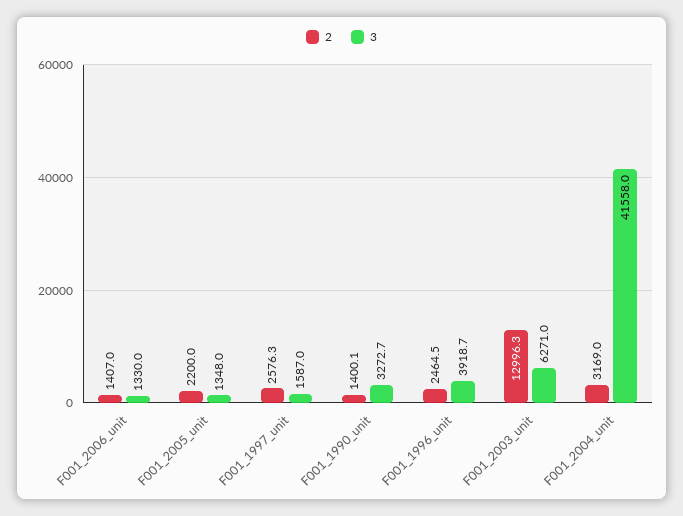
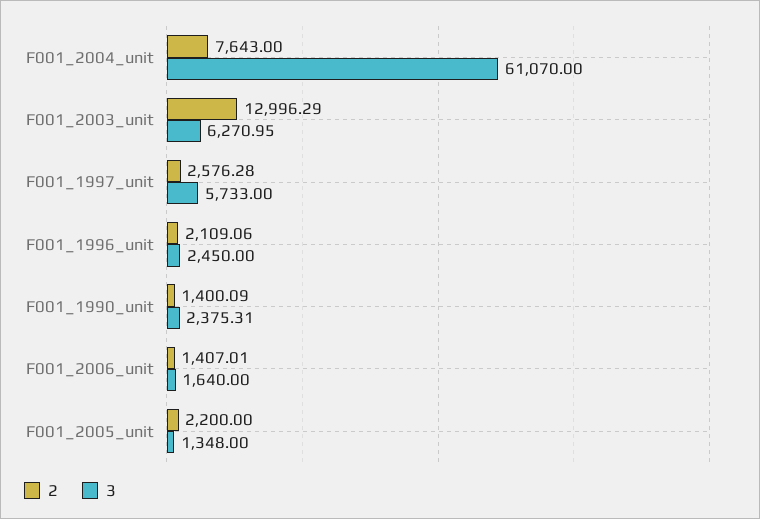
3, F001_2006_unit: 1330 -> 1640
3, F001_1997_unit: 1587 -> 5733
3, F001_1990_unit: 3272.7 -> 2375.31
2, F001_1996_unit: 2464.5 -> 2109.06
3, F001_1996_unit: 3918.7 -> 2450
2, F001_2004_unit: 3169 -> 7643
3, F001_2004_unit: 41558 -> 61070

